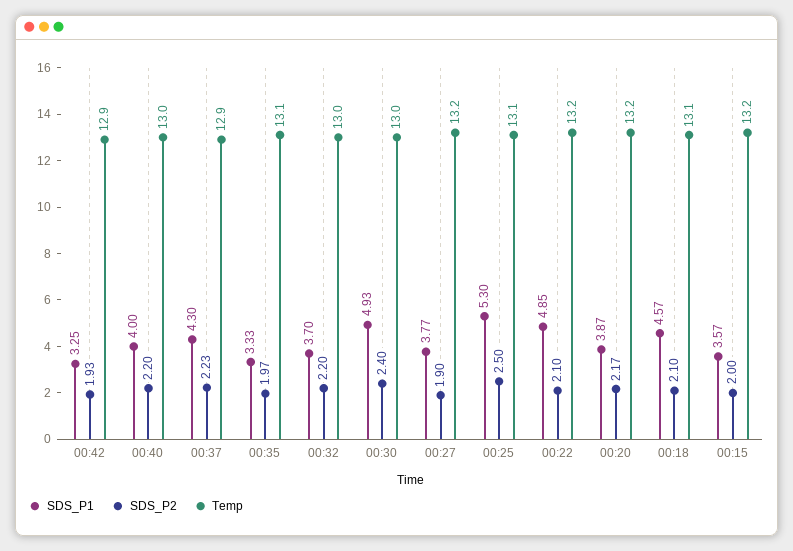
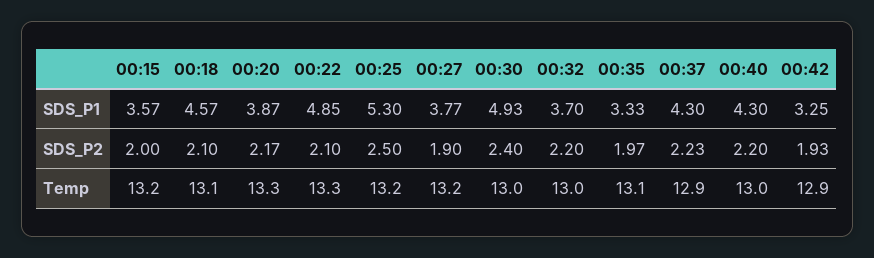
SDS_P1, 00:40: 4 -> 4.3
Temp, 00:25: 13.1 -> 13.2
Temp, 00:22: 13.2 -> 13.3
Temp, 00:20: 13.2 -> 13.3

